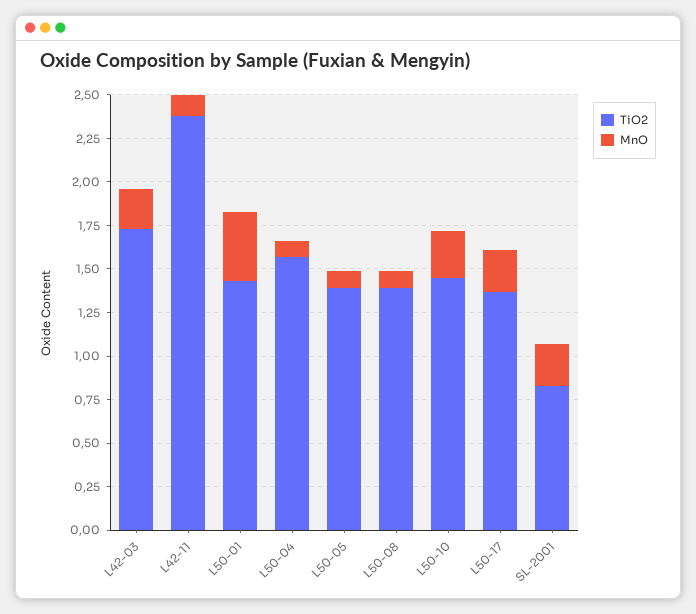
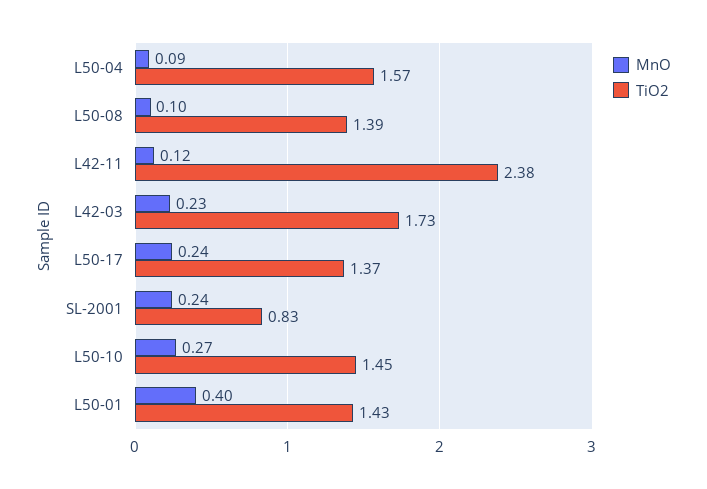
TiO2, L50-05: 1.4 -> none
MnO, L50-05: 0.1 -> none

